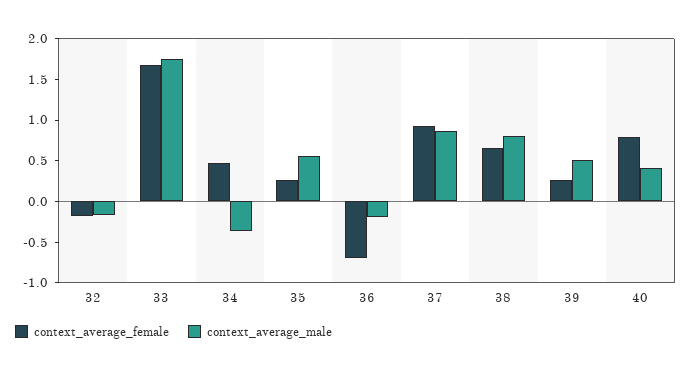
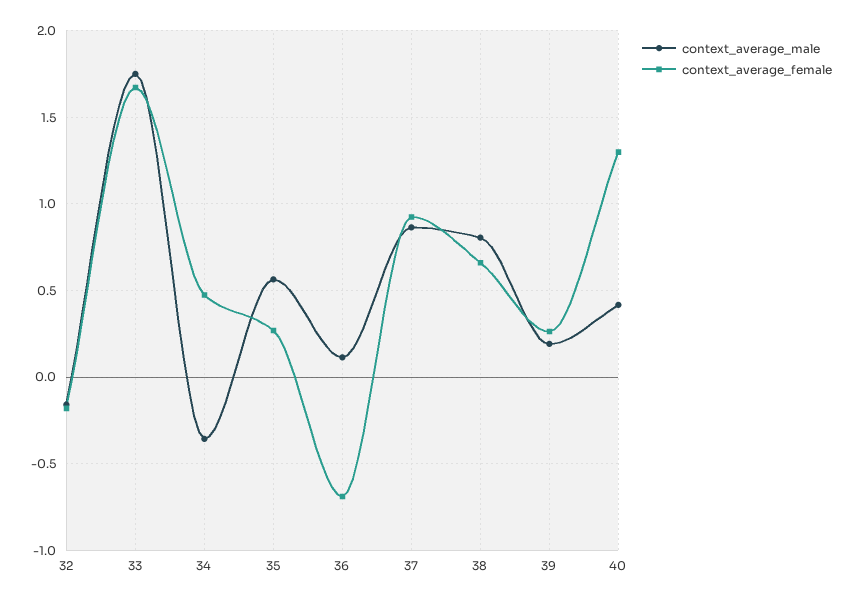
context_average_male, 36: -0.2 -> 0.1
context_average_male, 39: 0.5 -> 0.2
context_average_female, 40: 0.8 -> 1.3

